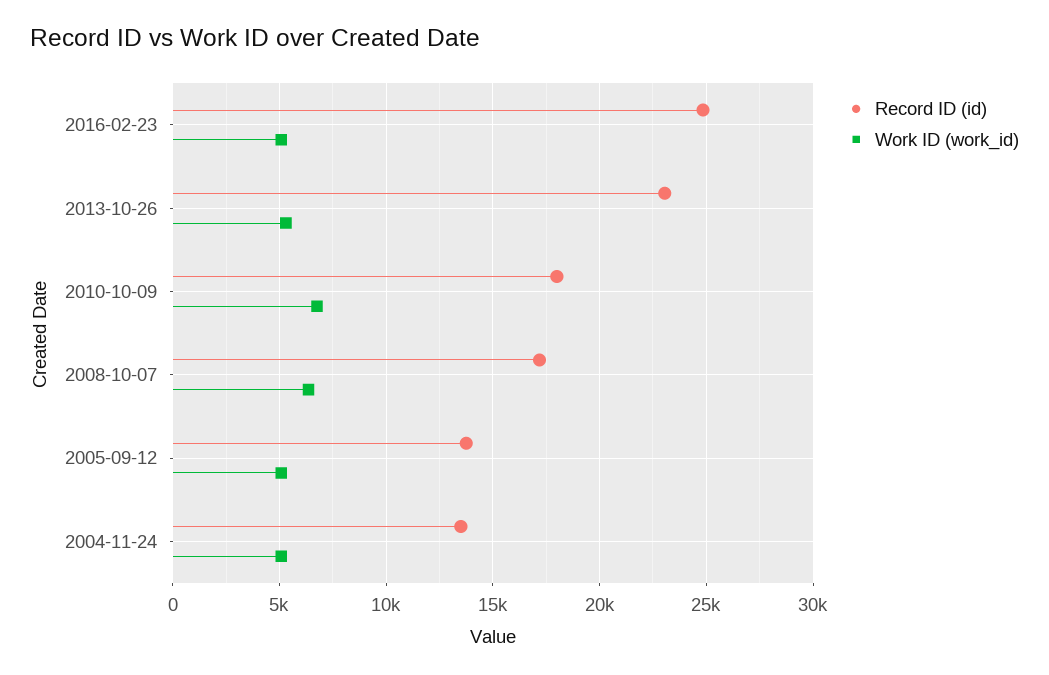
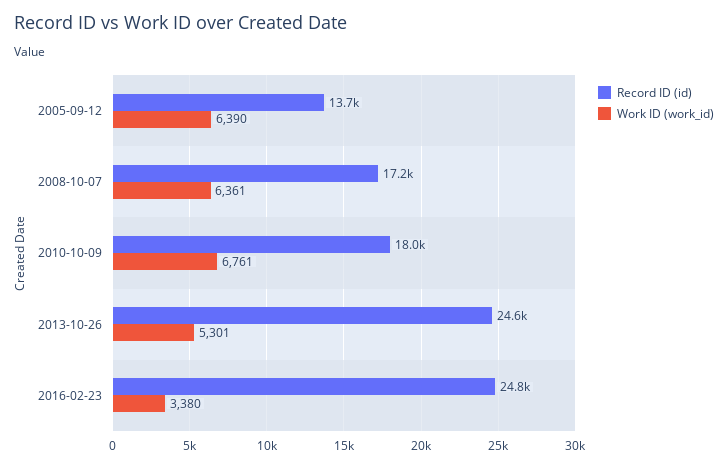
Work ID (work_id), 2016-02-23: 5000 -> 3380
Record ID (id), 2013-10-26: 23000 -> 24600
Work ID (work_id), 2005-09-12: 5000 -> 6390
Record ID (id), 2004-11-24: 13500 -> none
Work ID (work_id), 2004-11-24: 5000 -> none

